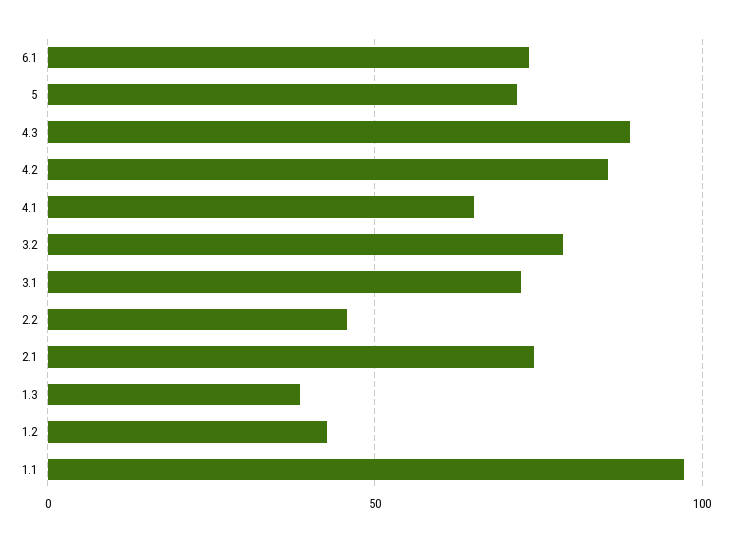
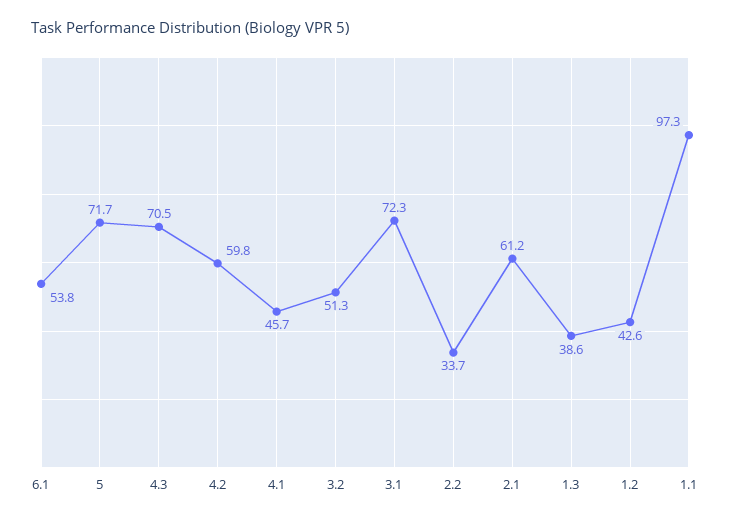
6.1: 75 -> 53.8
4.3: 90 -> 70.5
4.2: 85 -> 59.8
4.1: 65 -> 45.7
3.2: 80 -> 51.3
2.2: 45 -> 33.7
2.1: 75 -> 61.2

